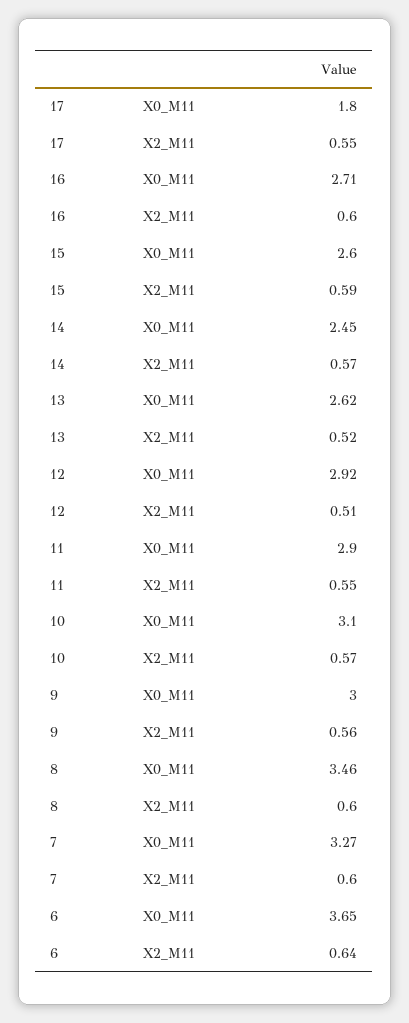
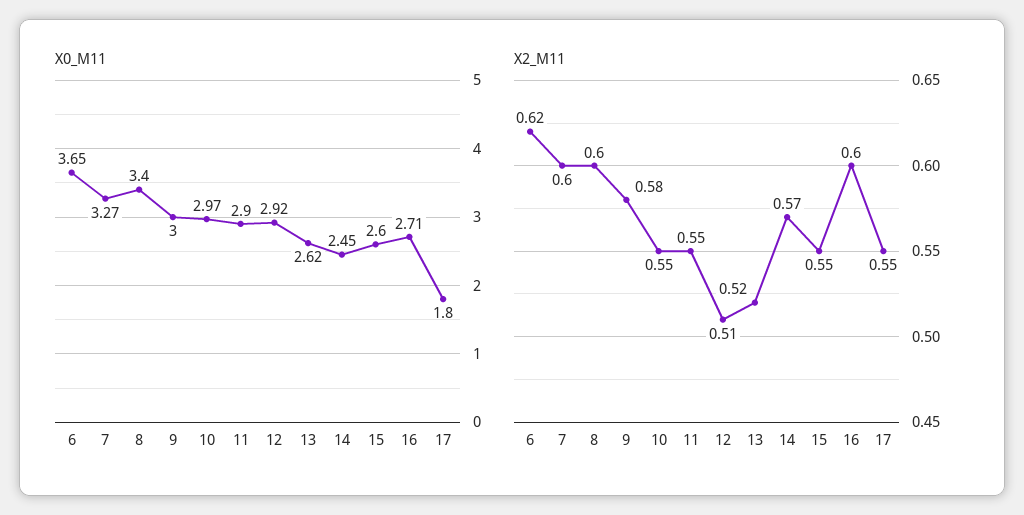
X2_M11, 15: 0.59 -> 0.55
X0_M11, 10: 3.1 -> 2.97
X2_M11, 10: 0.57 -> 0.55
X2_M11, 9: 0.56 -> 0.58
X0_M11, 8: 3.46 -> 3.4
X2_M11, 6: 0.64 -> 0.62

